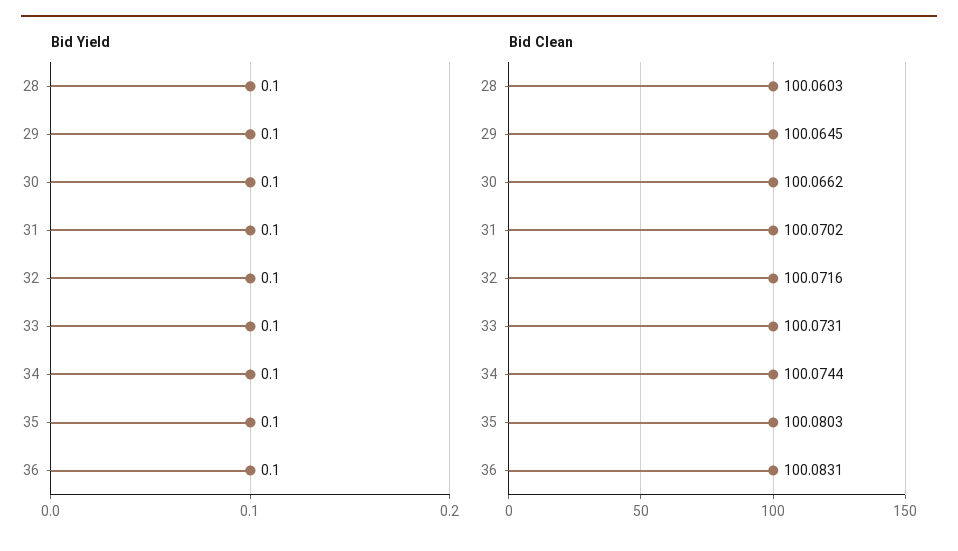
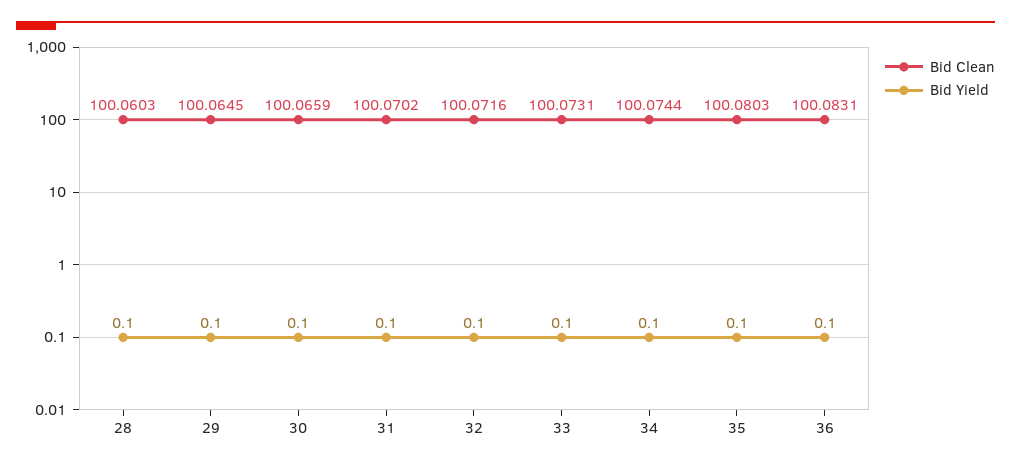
Bid Clean, 30: 100.0662 -> 100.0659

